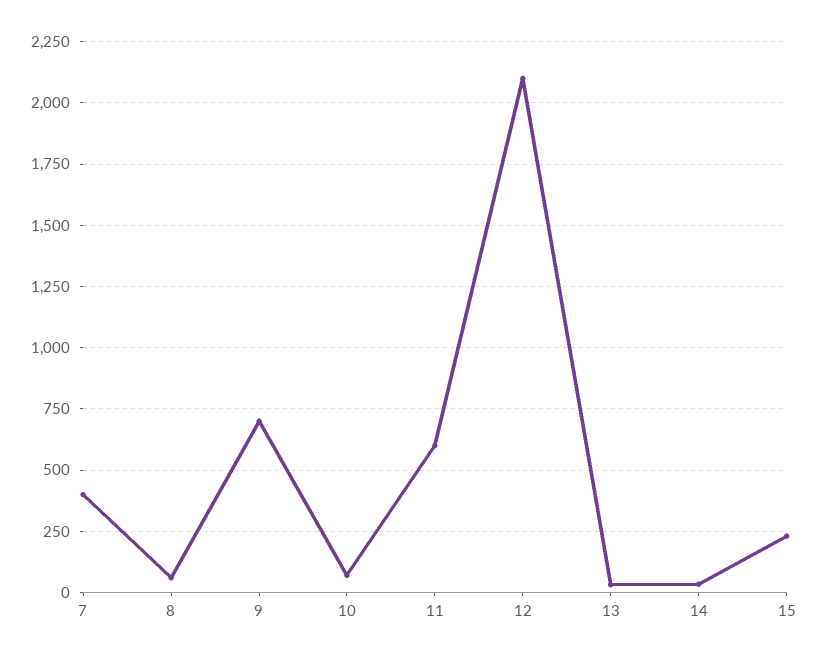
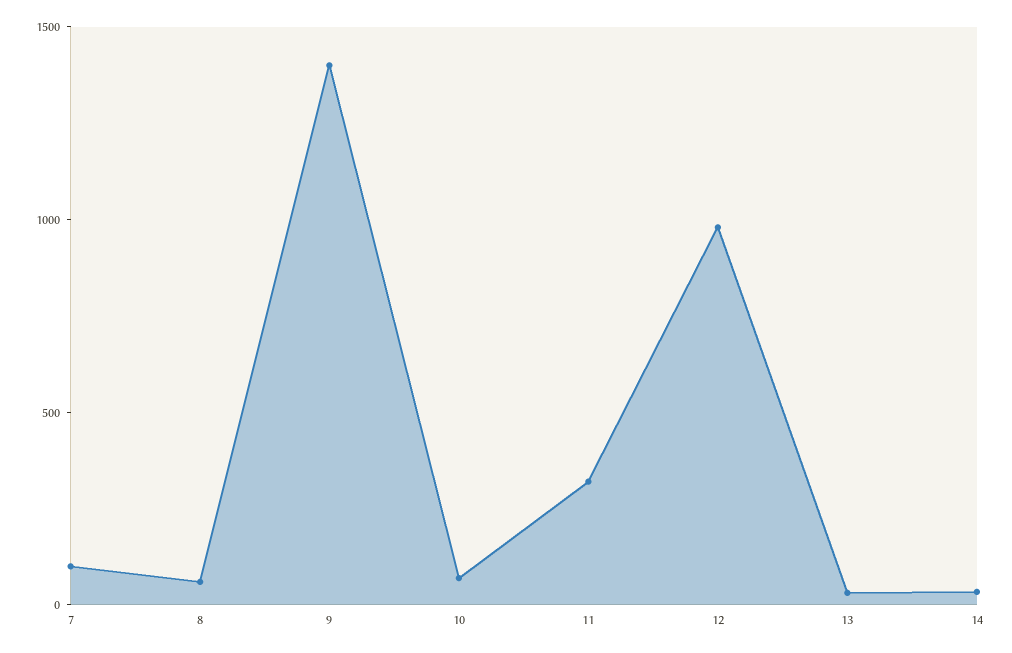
7: 400 -> 100
9: 700 -> 1400
11: 600 -> 300
12: 2100 -> 1000
15: 225 -> none

